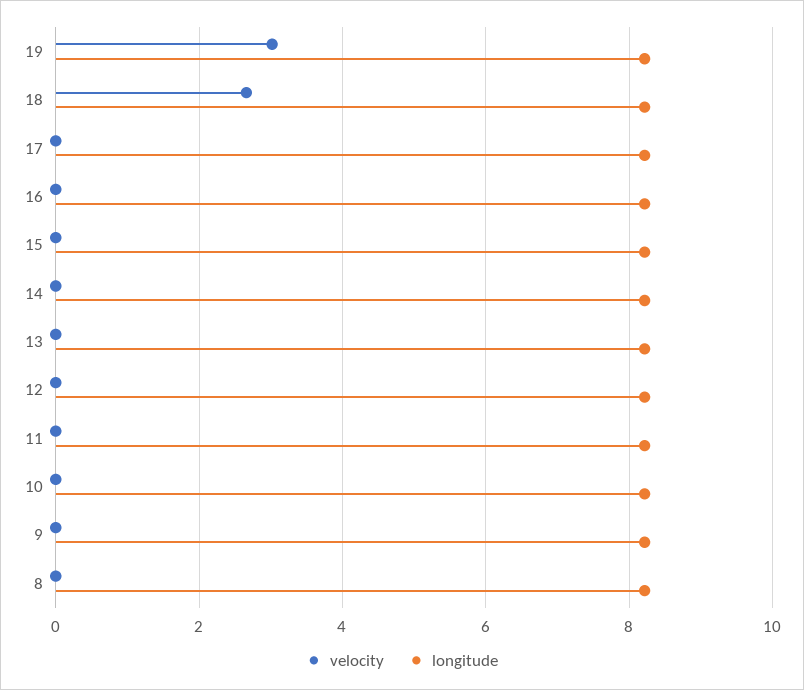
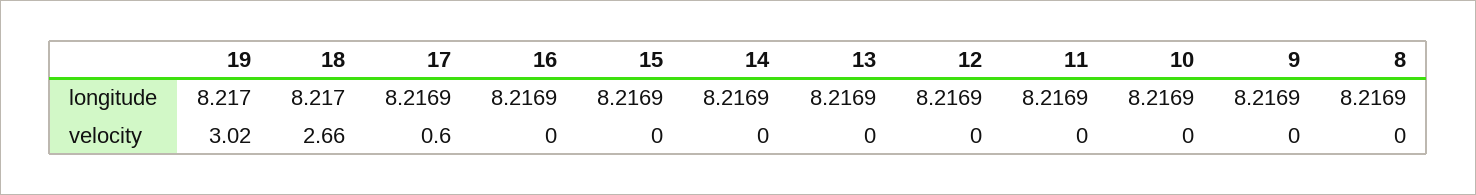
velocity, 17: 0 -> 0.6

